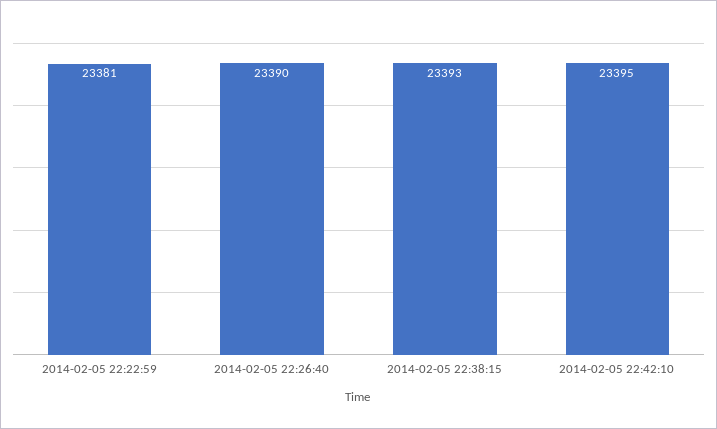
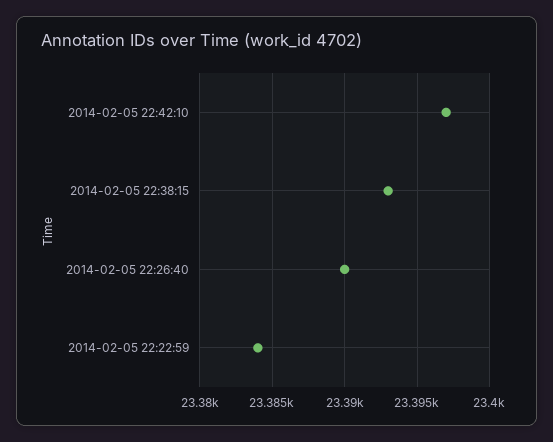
2014-02-05 22:22:59: 23381 -> 23384
2014-02-05 22:42:10: 23395 -> 23397

